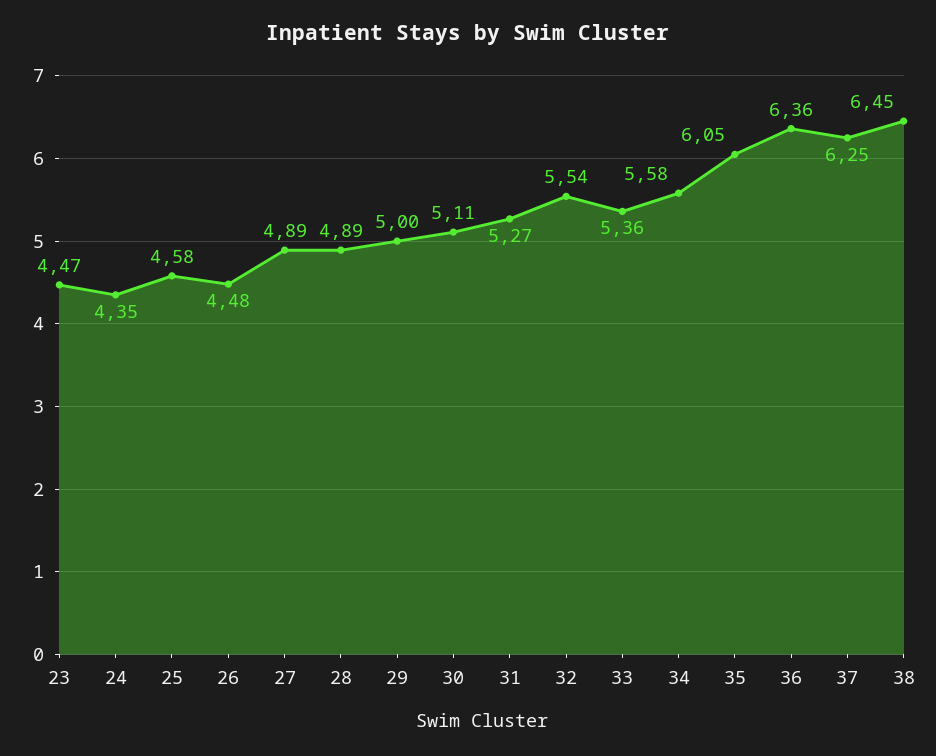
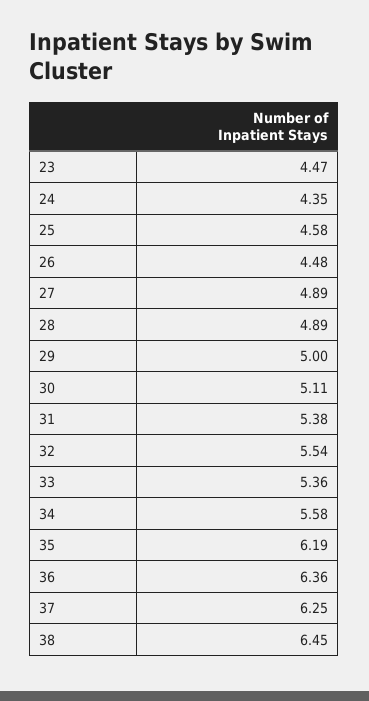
31: 5.27 -> 5.38
35: 6.05 -> 6.19

